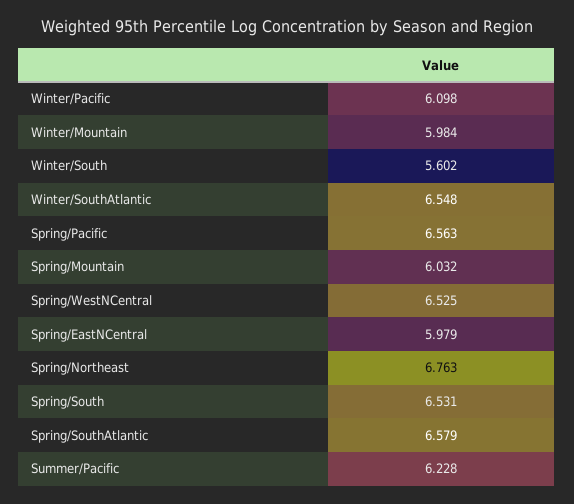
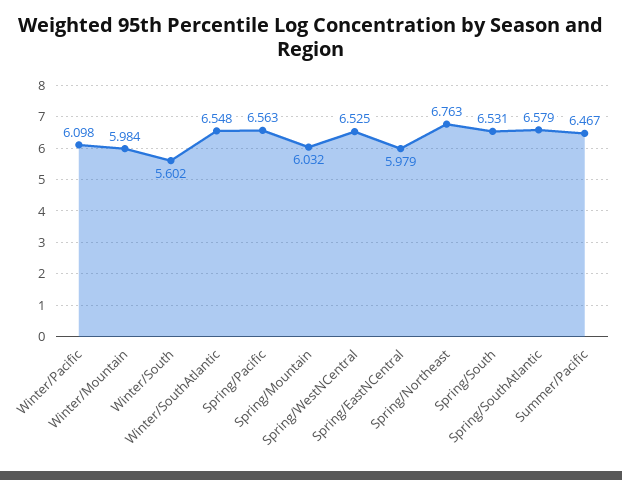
Summer/Pacific: 6.228 -> 6.467

